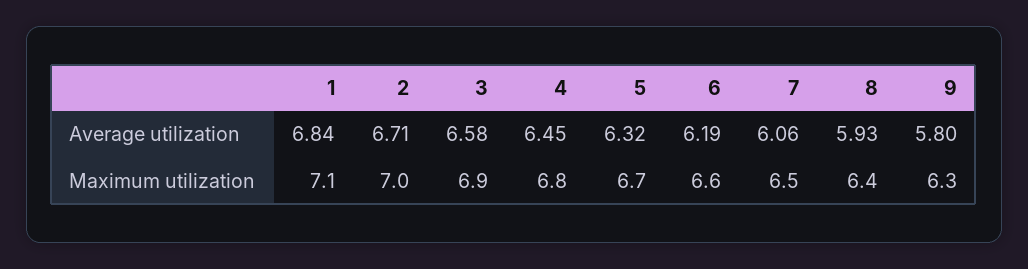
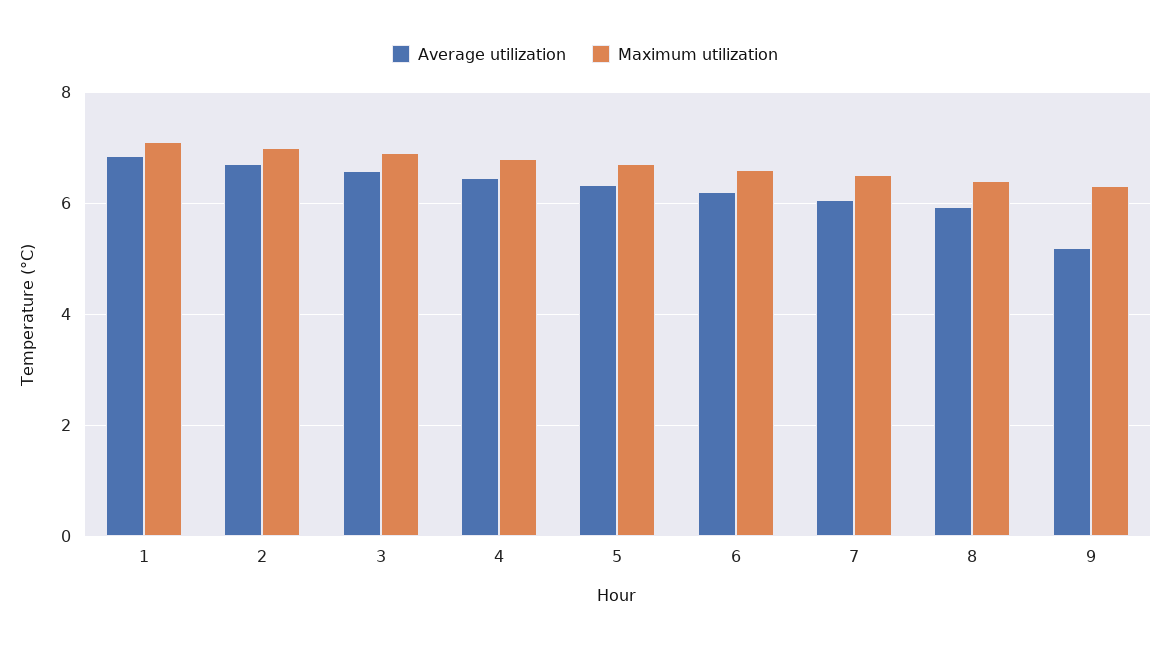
Average utilization, 9: 5.8 -> 5.2

